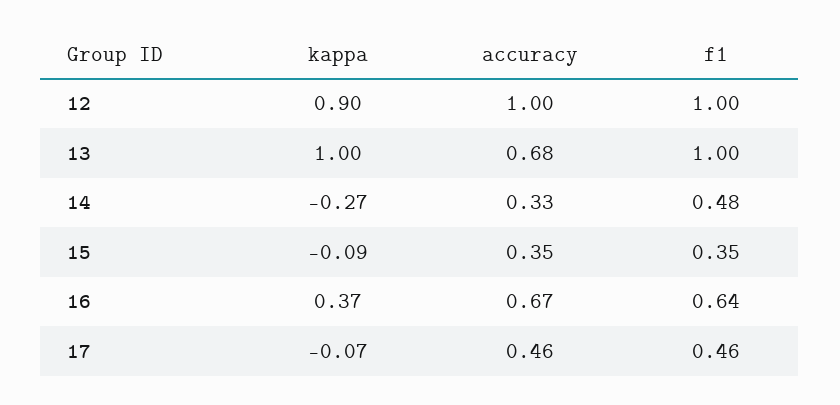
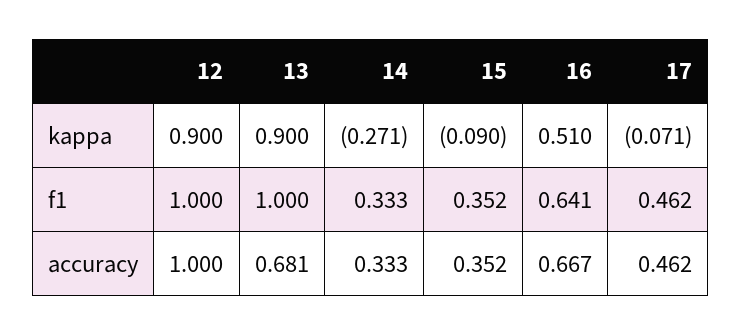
kappa, 13: 1 -> 0.9
f1, 14: 0.48 -> 0.333
kappa, 16: 0.37 -> 0.51

